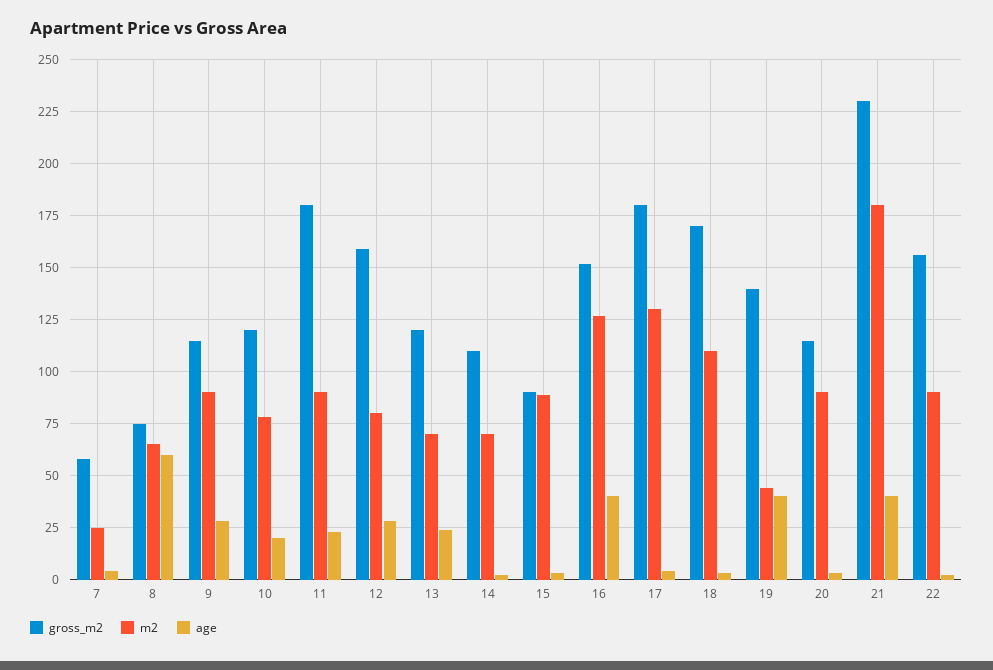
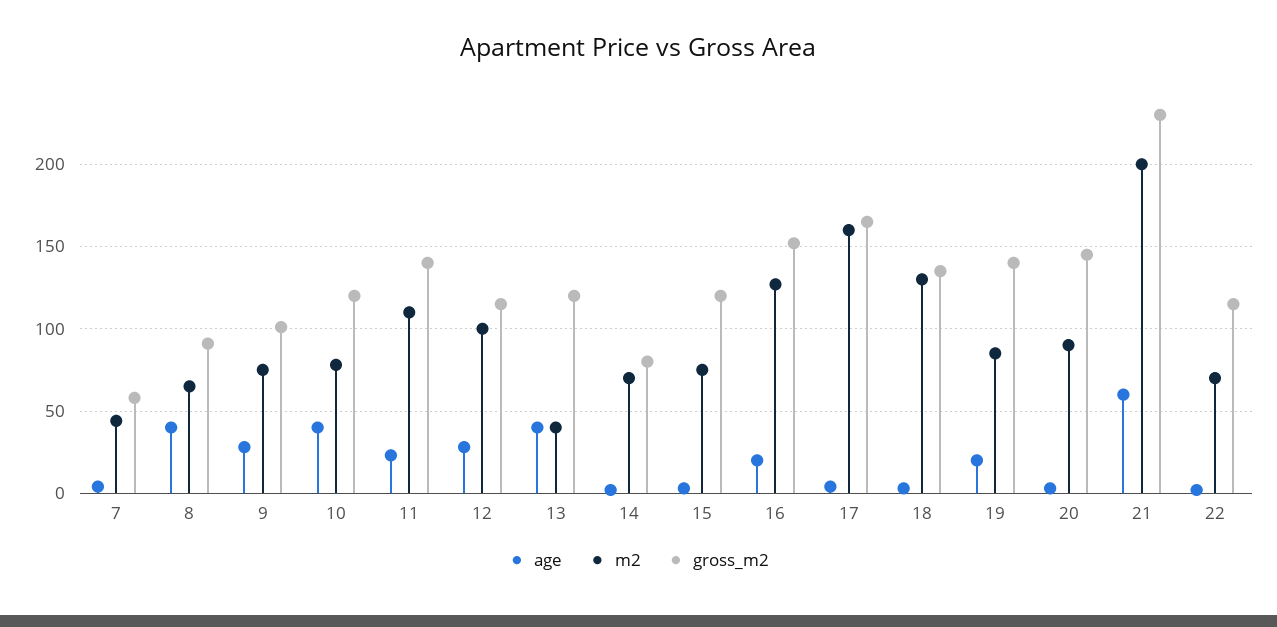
m2, 7: 25 -> 45
gross_m2, 8: 75 -> 90
age, 8: 60 -> 40
gross_m2, 9: 115 -> 100
m2, 9: 90 -> 75
age, 10: 20 -> 40
gross_m2, 11: 180 -> 140
m2, 11: 90 -> 110
gross_m2, 12: 160 -> 115
m2, 12: 80 -> 100
m2, 13: 70 -> 40
age, 13: 25 -> 40
gross_m2, 14: 110 -> 80
gross_m2, 15: 90 -> 120
m2, 15: 90 -> 75
age, 16: 40 -> 20
gross_m2, 17: 180 -> 165
m2, 17: 130 -> 160
gross_m2, 18: 170 -> 135
m2, 18: 110 -> 130
m2, 19: 45 -> 85
age, 19: 40 -> 20
gross_m2, 20: 115 -> 145
m2, 21: 180 -> 200
age, 21: 40 -> 60
gross_m2, 22: 155 -> 115
m2, 22: 90 -> 70

